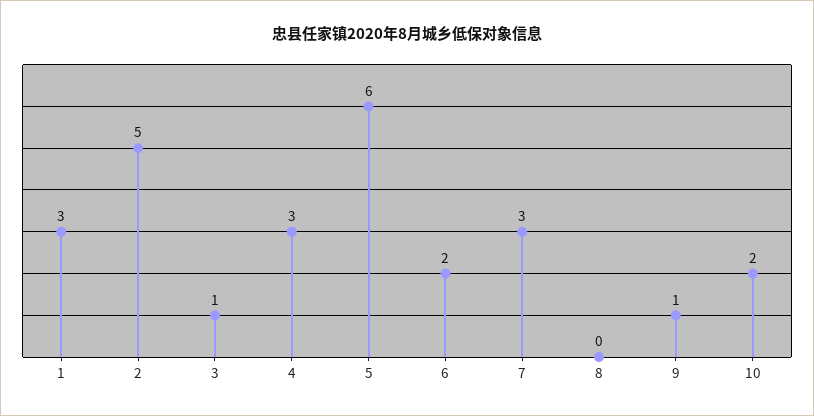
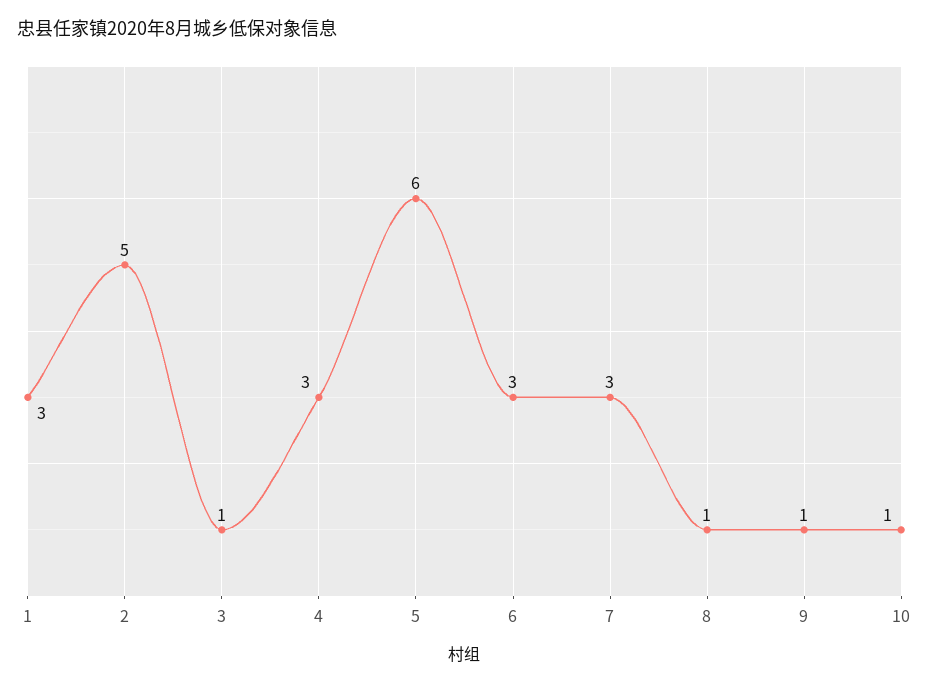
6: 2 -> 3
8: 0 -> 1
10: 2 -> 1

